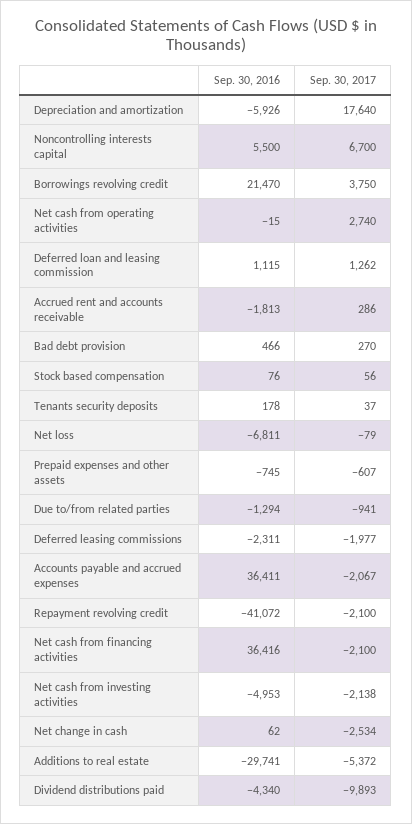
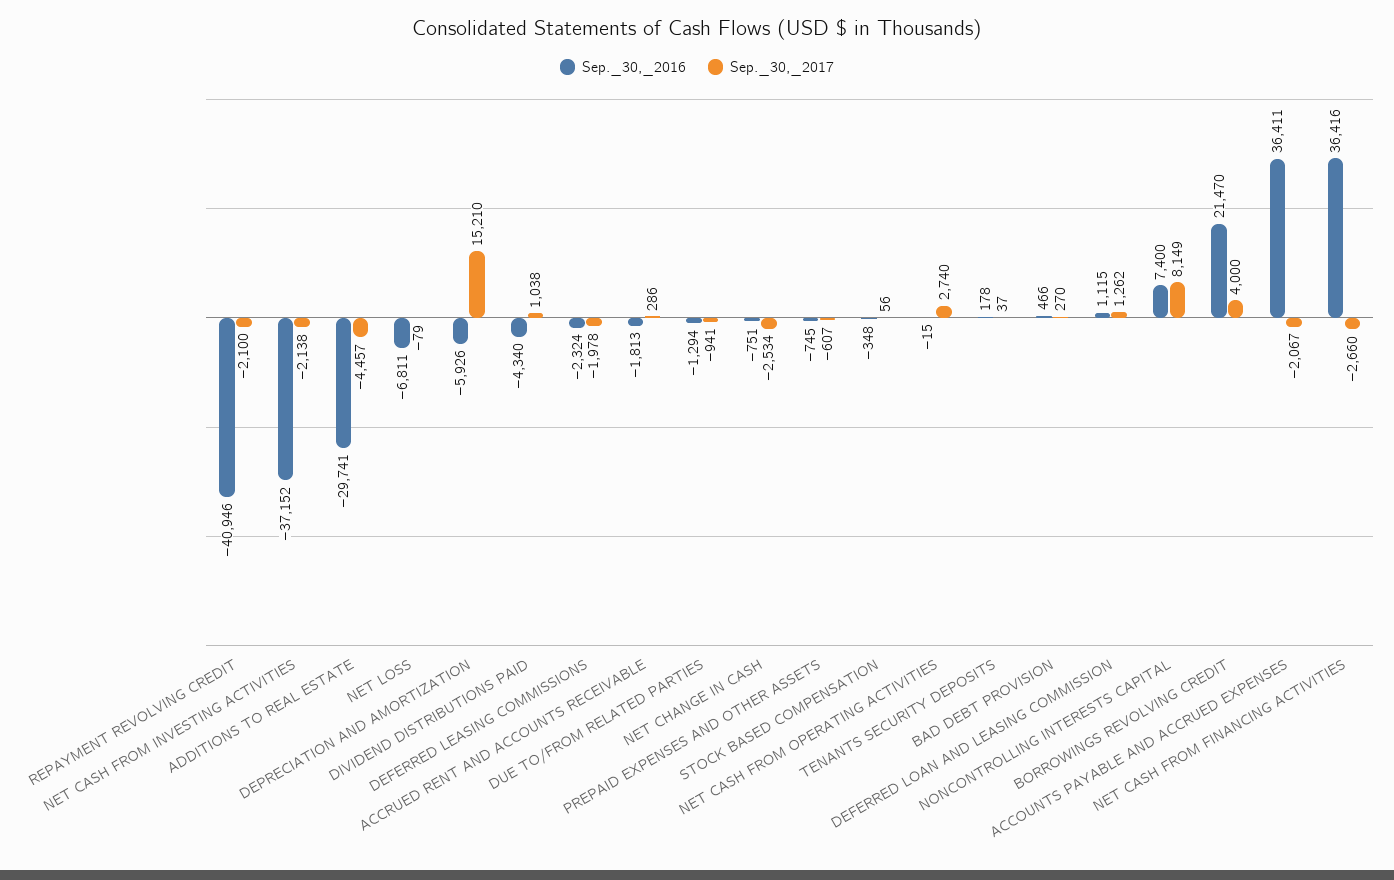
Sep. 30, 2017, Depreciation and amortization: 17640 -> 15210
Sep. 30, 2016, Noncontrolling interests capital: 5500 -> 7400
Sep. 30, 2017, Noncontrolling interests capital: 6700 -> 8149
Sep. 30, 2017, Borrowings revolving credit: 3750 -> 4000
Sep. 30, 2016, Stock based compensation: 76 -> -348
Sep. 30, 2016, Deferred leasing commissions: -2311 -> -2324
Sep. 30, 2017, Deferred leasing commissions: -1977 -> -1978
Sep. 30, 2016, Repayment revolving credit: -41072 -> -40946
Sep. 30, 2017, Net cash from financing activities: -2100 -> -2660
Sep. 30, 2016, Net cash from investing activities: -4953 -> -37152
Sep. 30, 2016, Net change in cash: 62 -> -751
Sep. 30, 2017, Additions to real estate: -5372 -> -4457
Sep. 30, 2017, Dividend distributions paid: -9893 -> 1038

